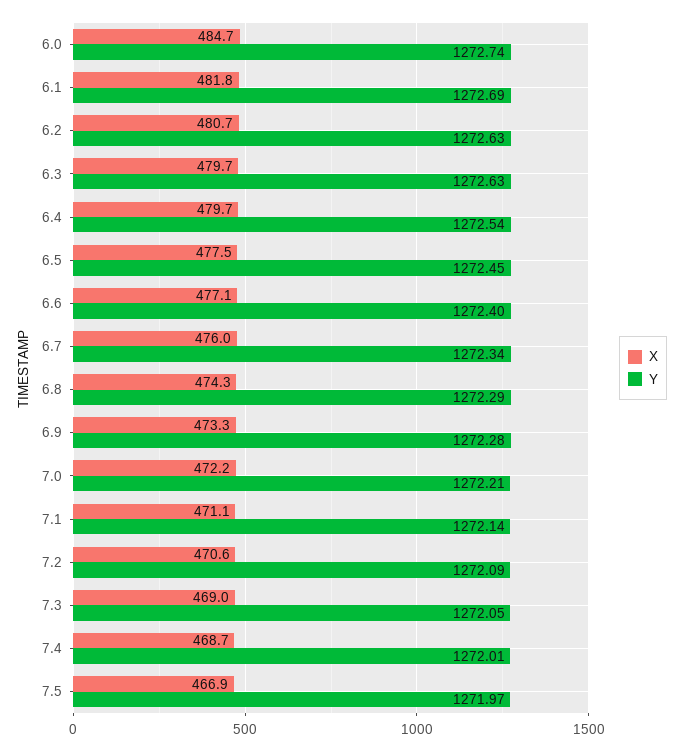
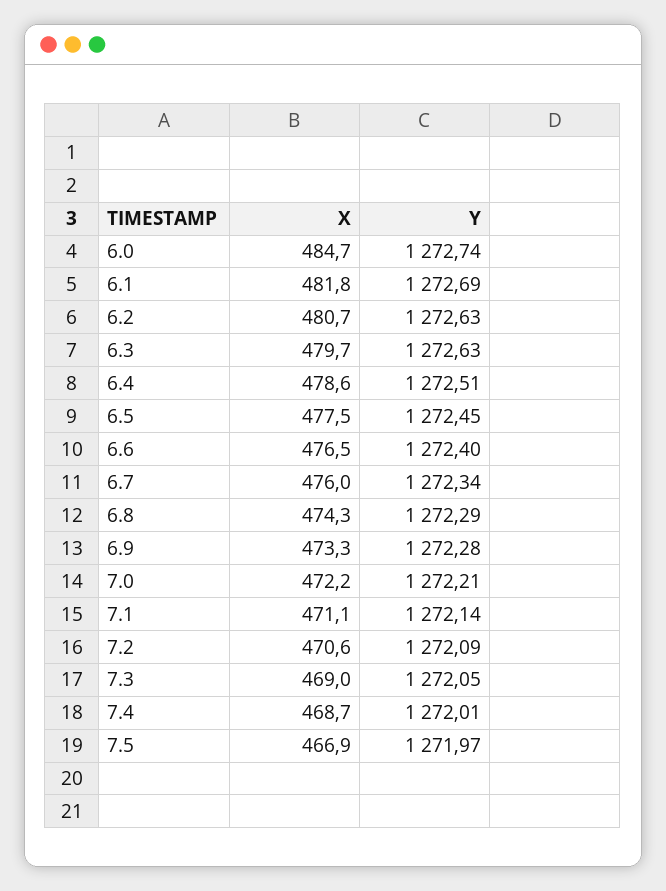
X, 6.4: 479.7 -> 478.6
Y, 6.4: 1272.54 -> 1272.51
X, 6.6: 477.1 -> 476.5

